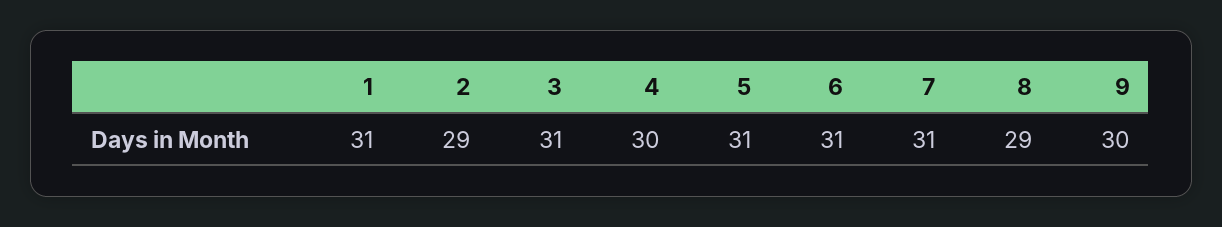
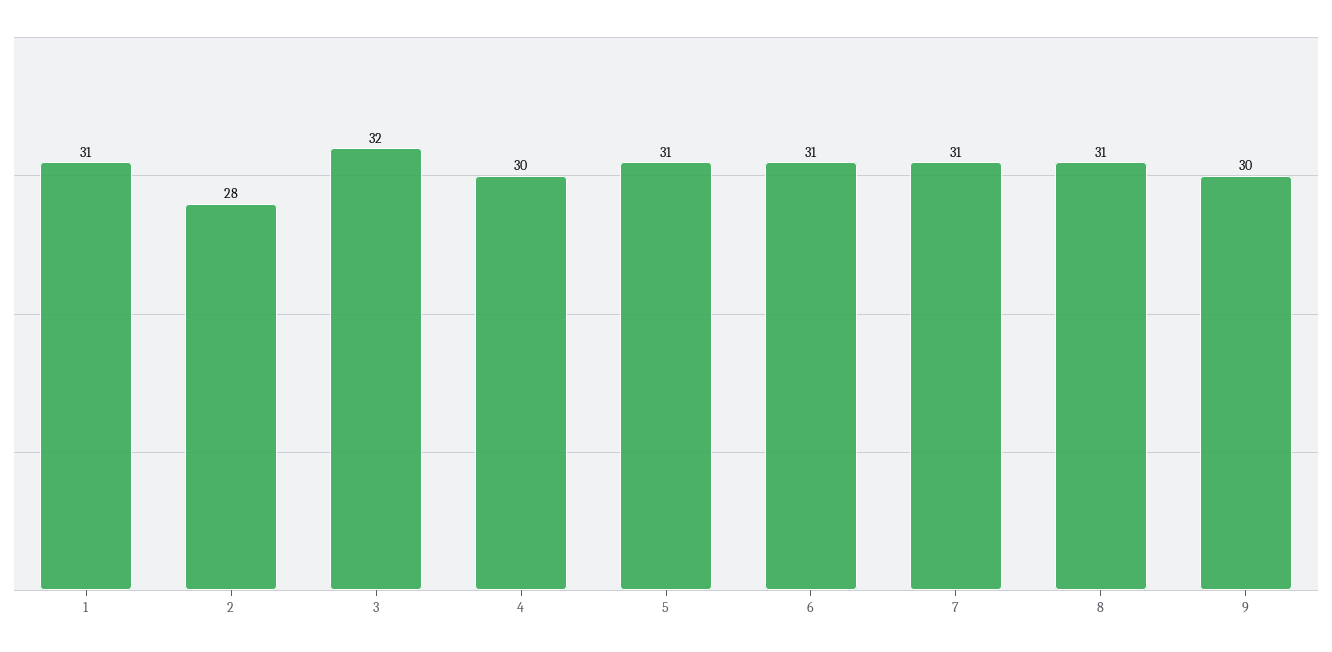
2: 29 -> 28
3: 31 -> 32
8: 29 -> 31

